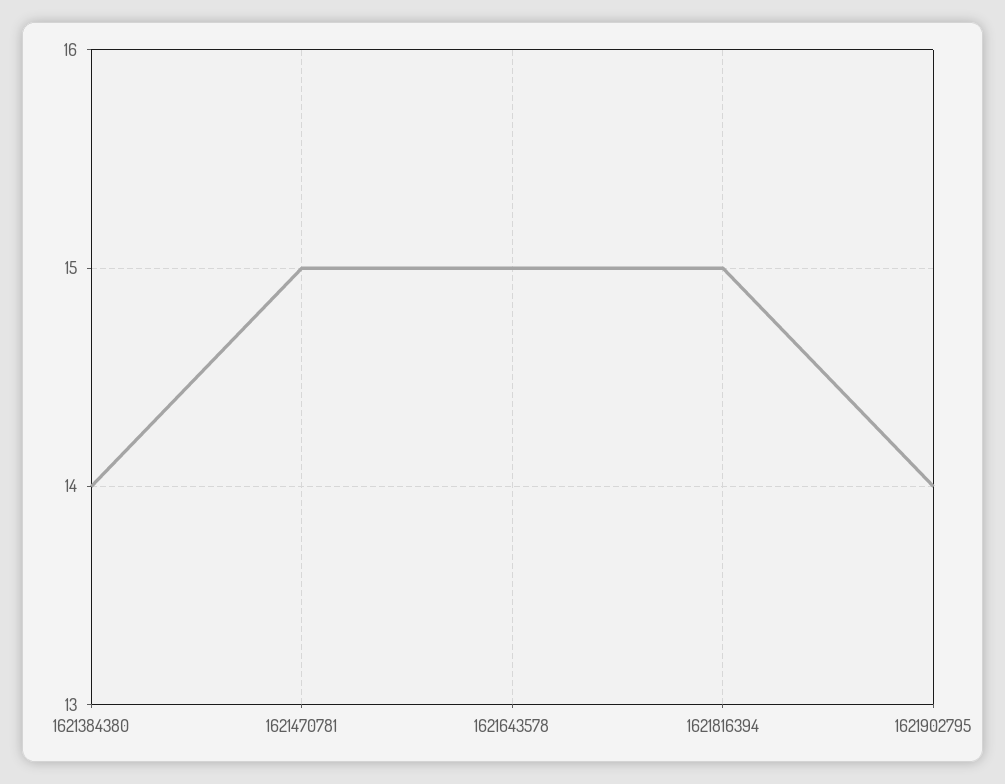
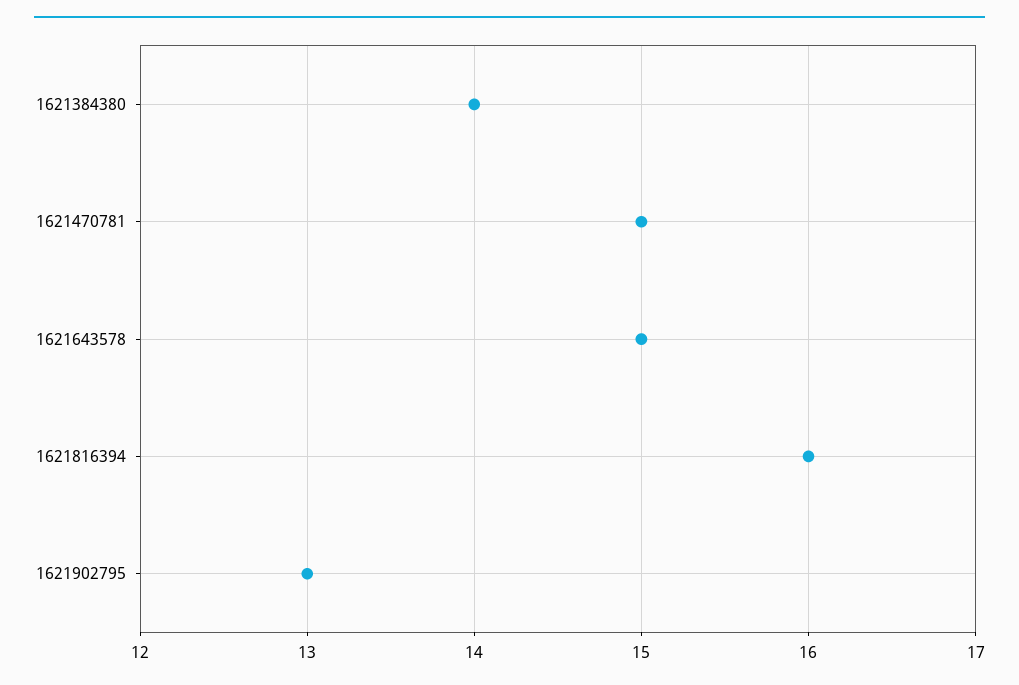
1621816394: 15 -> 16
1621902795: 14 -> 13

